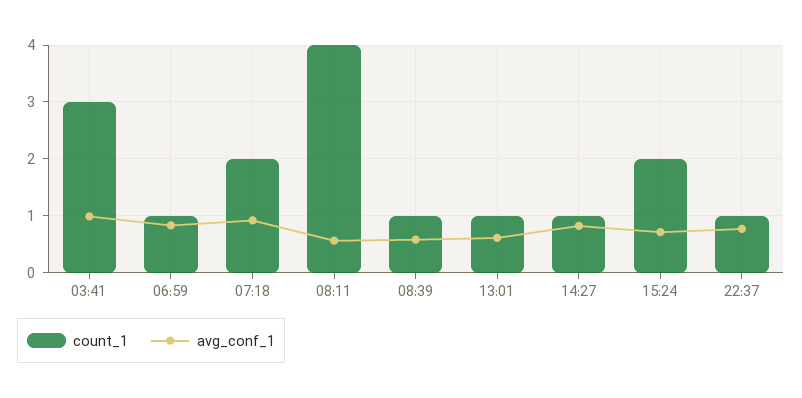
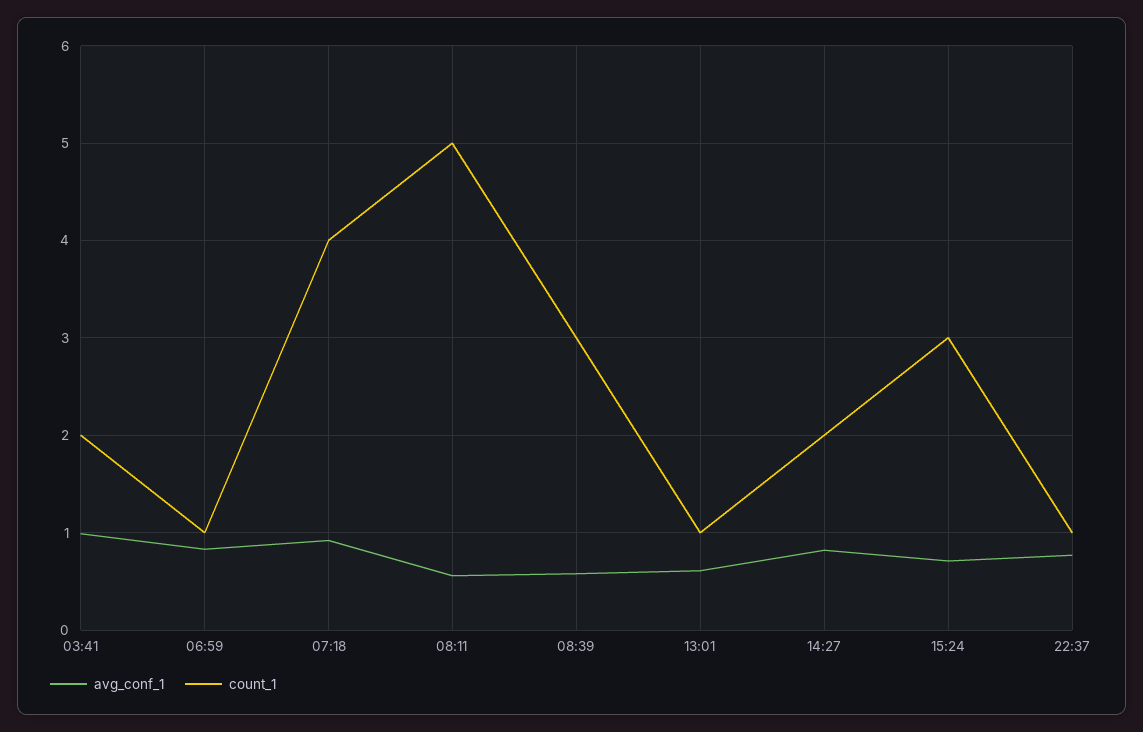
count_1, 03:41: 3 -> 2
count_1, 07:18: 2 -> 4
count_1, 08:11: 4 -> 5
count_1, 08:39: 1 -> 3
count_1, 14:27: 1 -> 2
count_1, 15:24: 2 -> 3

